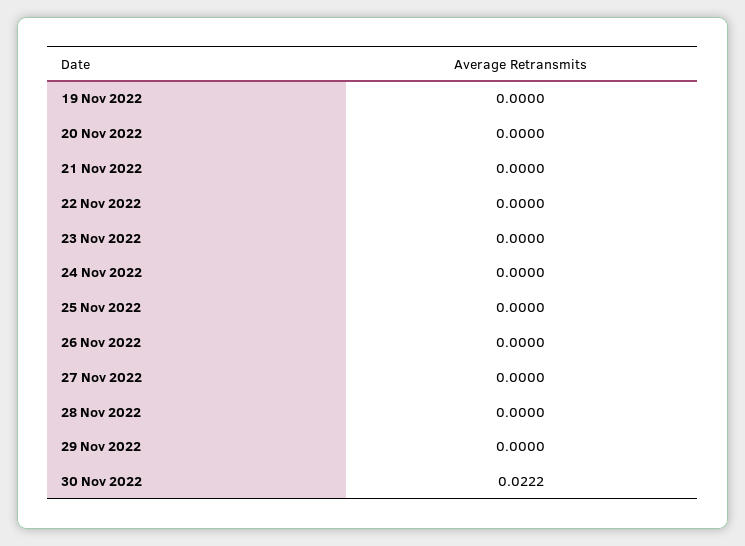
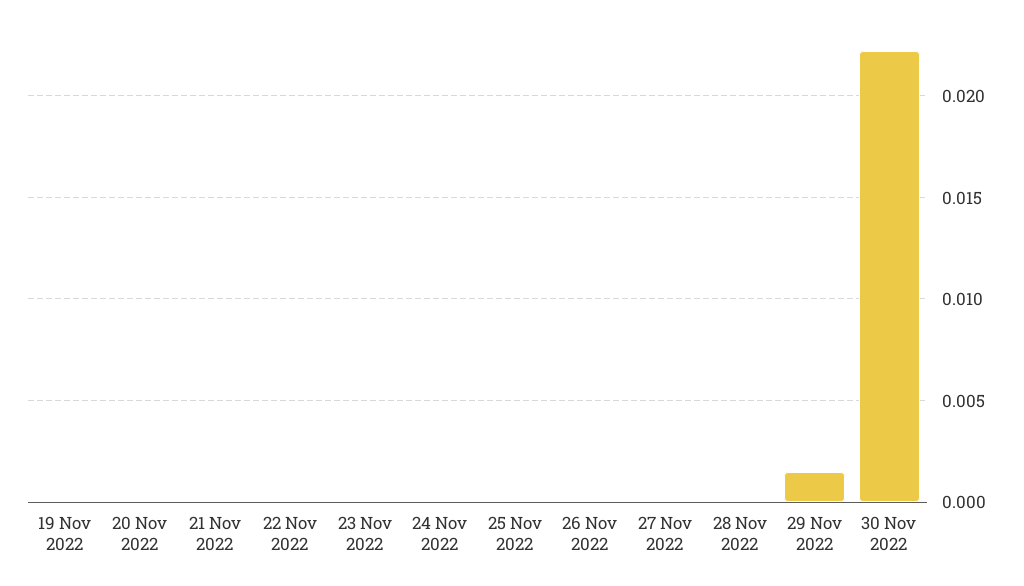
29 Nov 2022: 0 -> 0.0015

